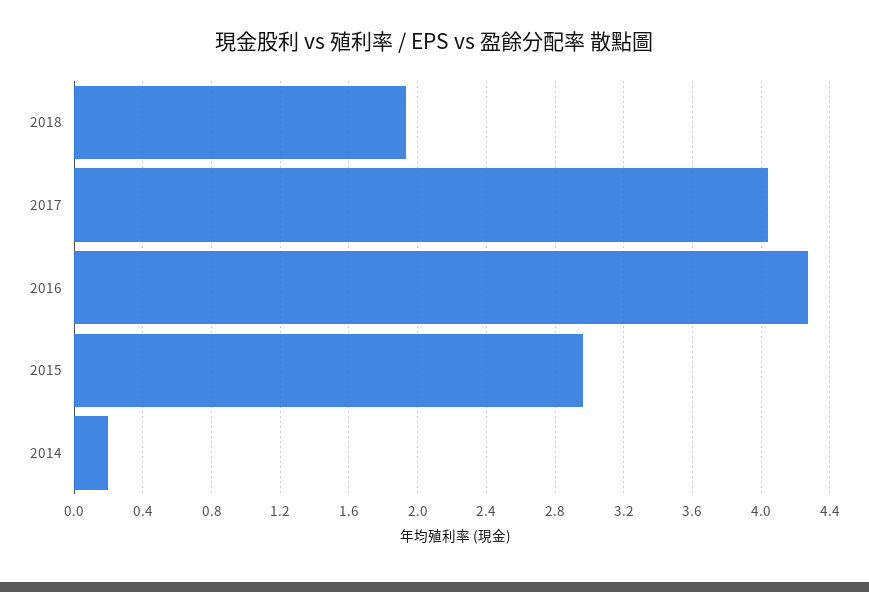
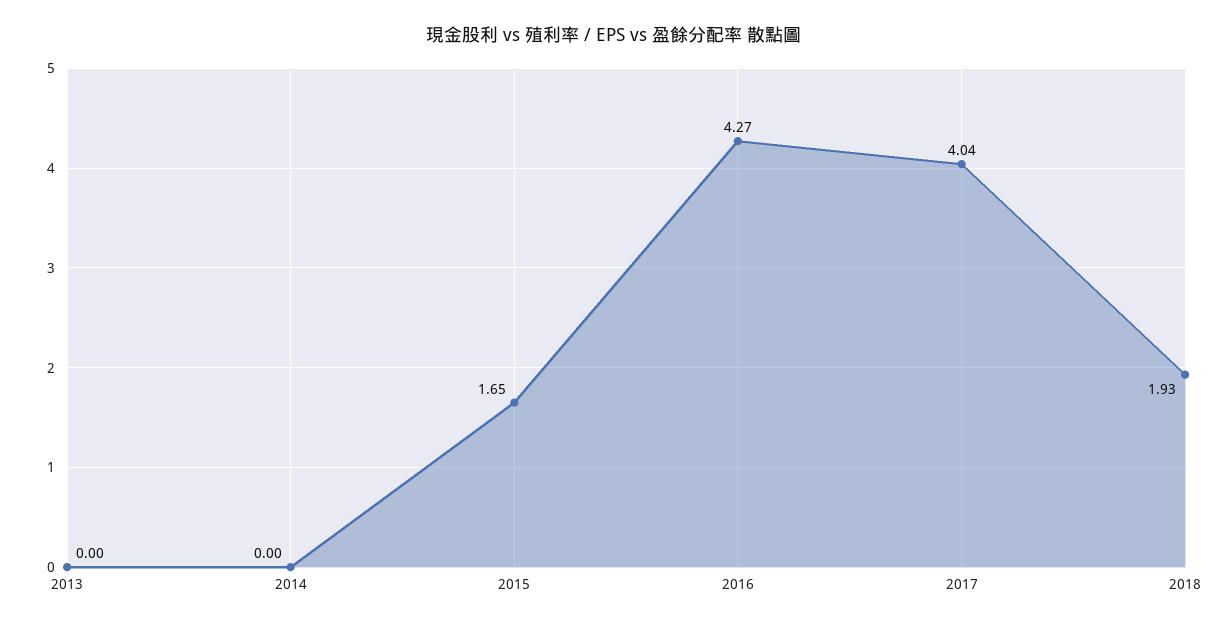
2015: 2.95 -> 1.65
2014: 0.2 -> 0
2013: none -> 0

